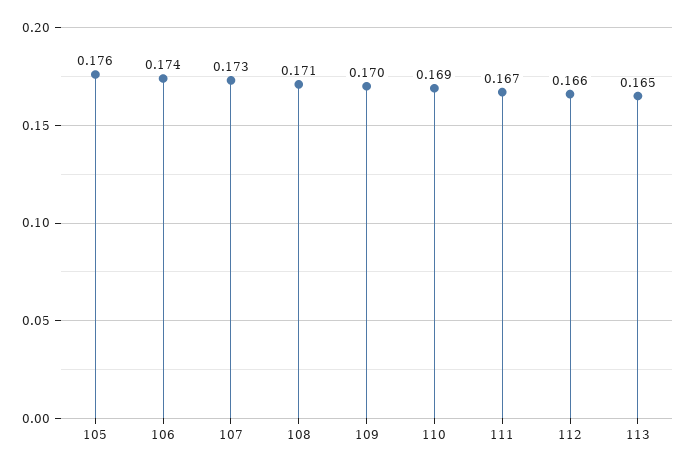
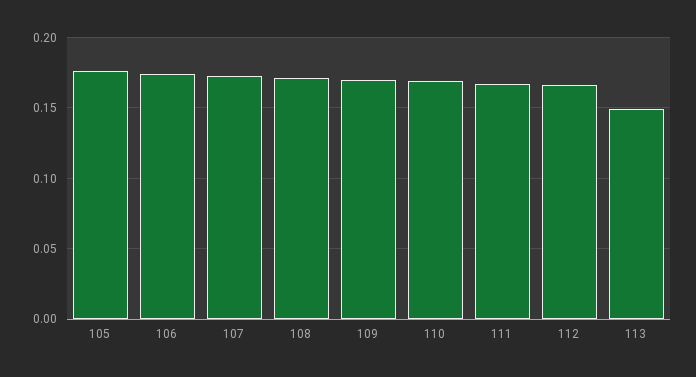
113: 0.165 -> 0.15

